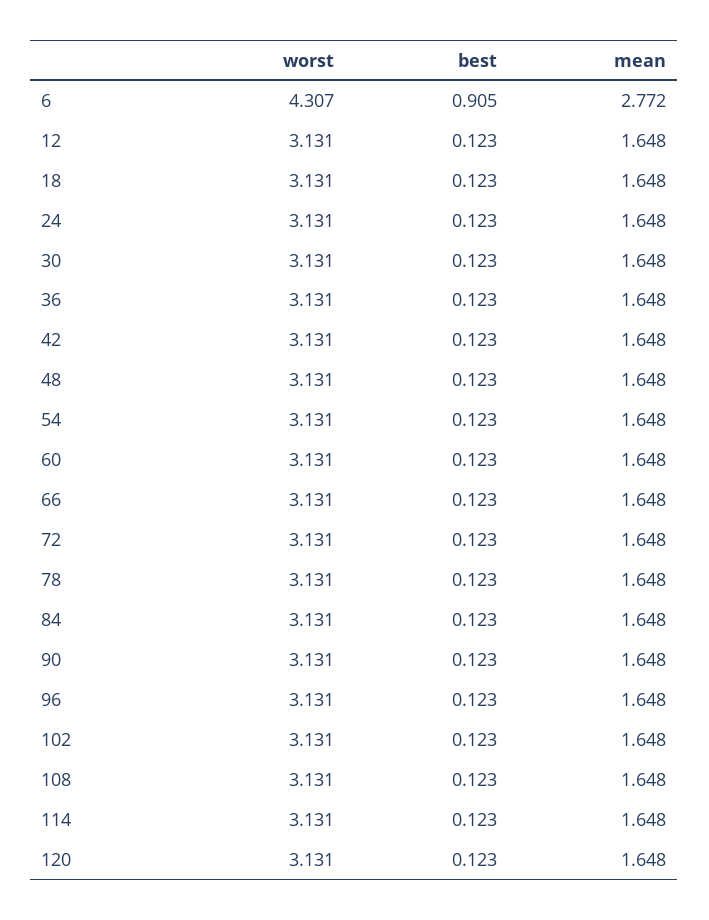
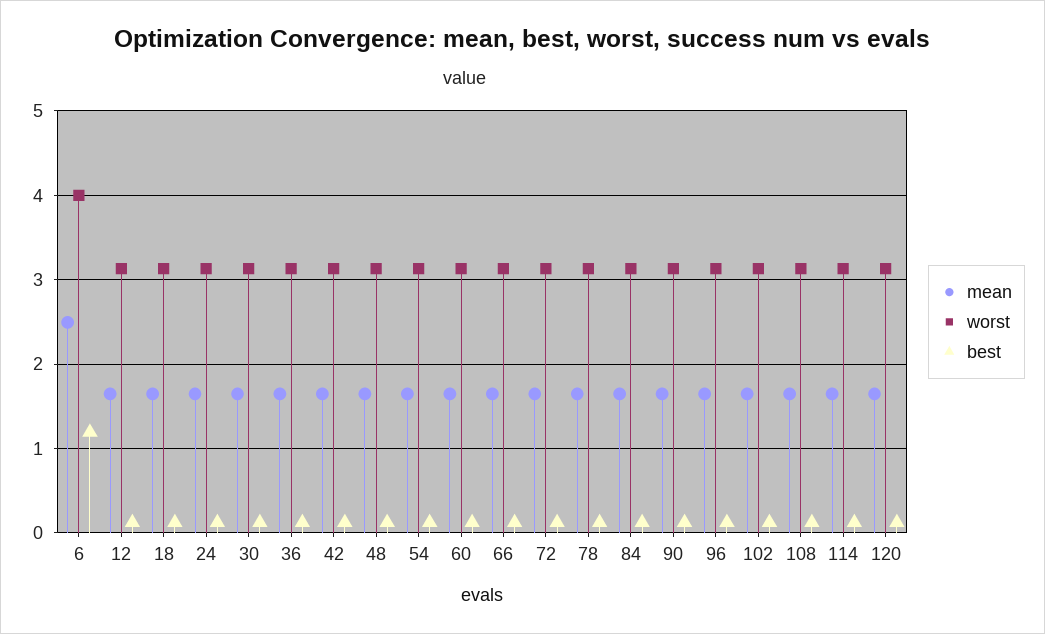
worst, 6: 4.307 -> 4
best, 6: 0.905 -> 1.2
mean, 6: 2.772 -> 2.5

